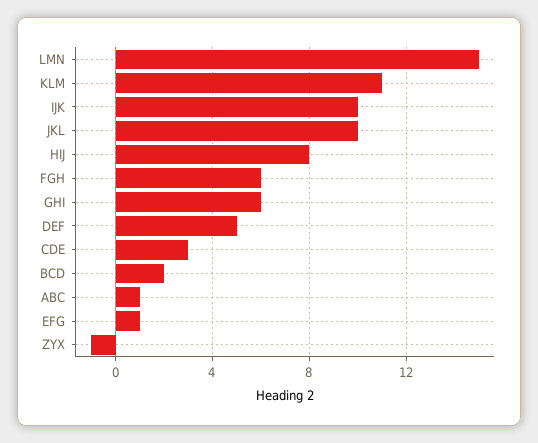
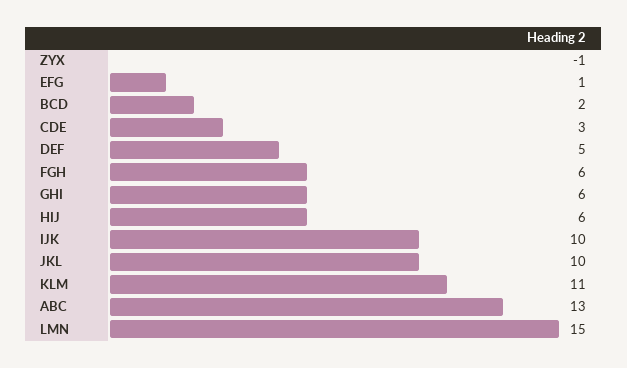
HIJ: 8 -> 6
ABC: 1 -> 13

